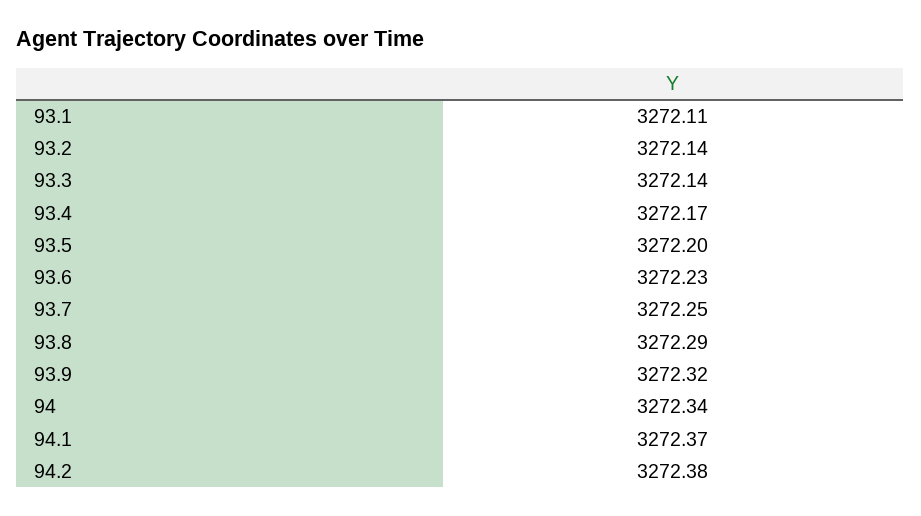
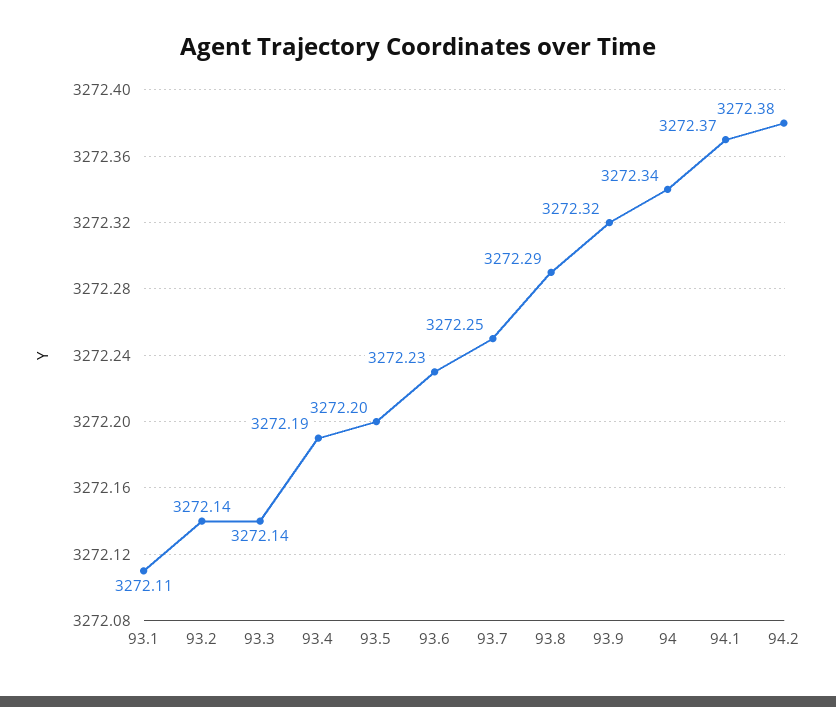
93.4: 3272.17 -> 3272.19

